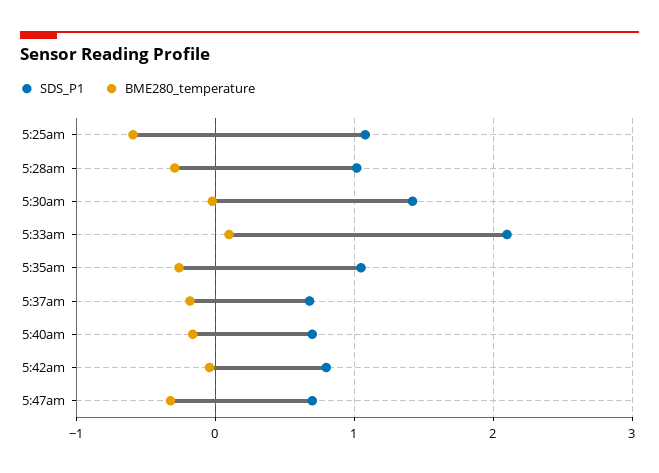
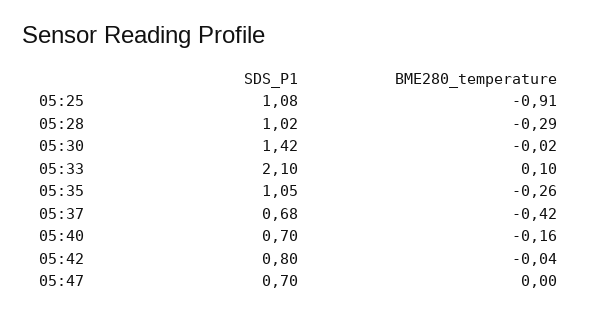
BME280_temperature, 5:25am: -0.6 -> -0.91
BME280_temperature, 5:37am: -0.2 -> -0.42
BME280_temperature, 5:47am: -0.3 -> 0

